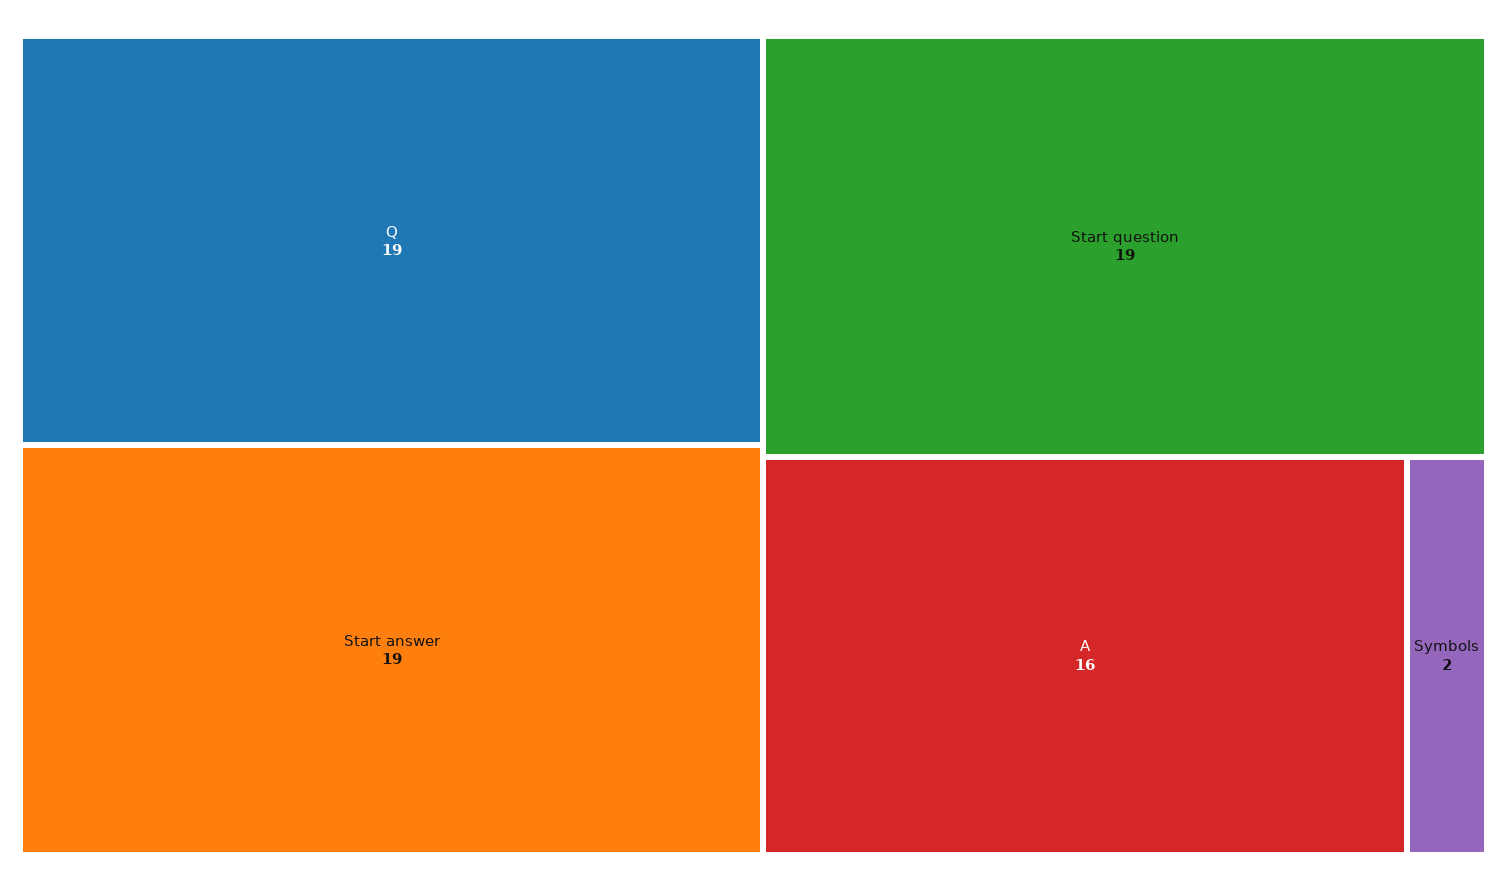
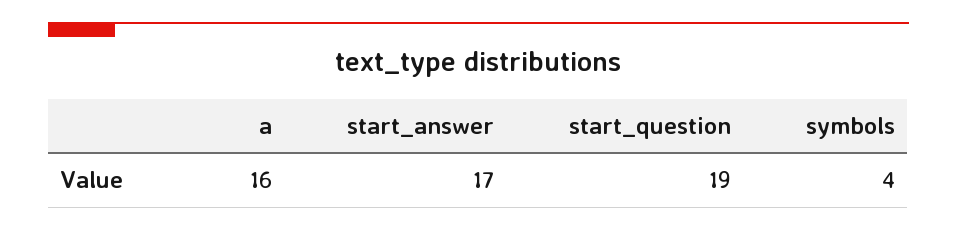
Q: 19 -> none
Start answer: 19 -> 17
Symbols: 2 -> 4

